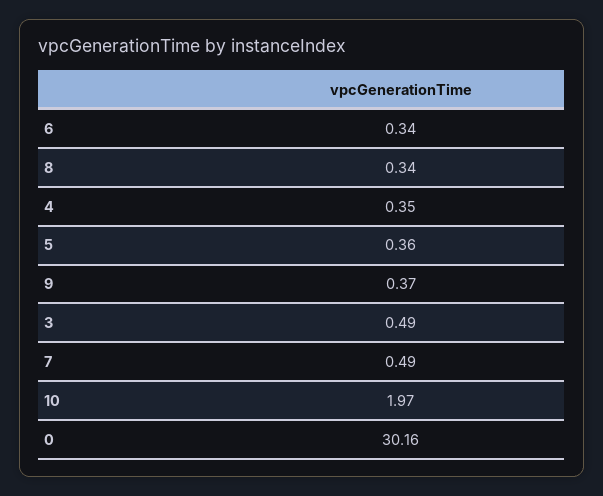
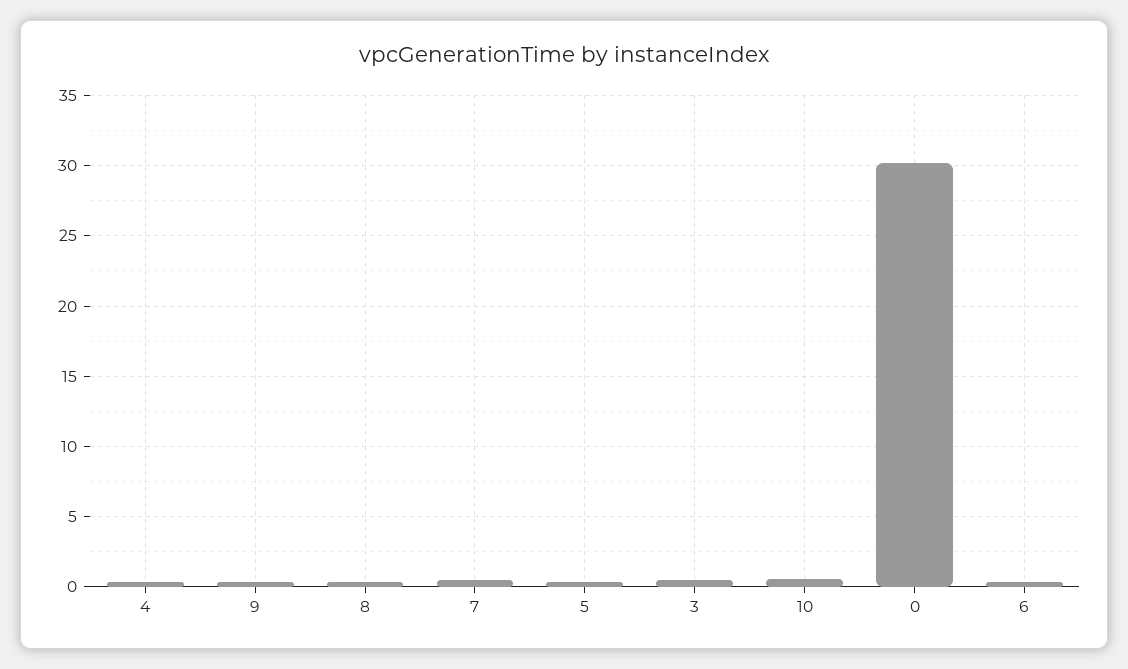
10: 1.97 -> 0.5

